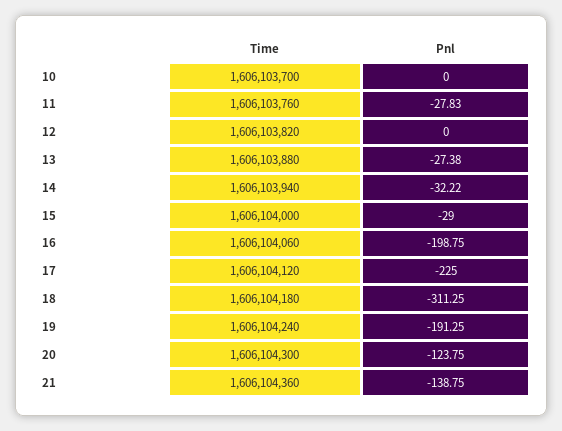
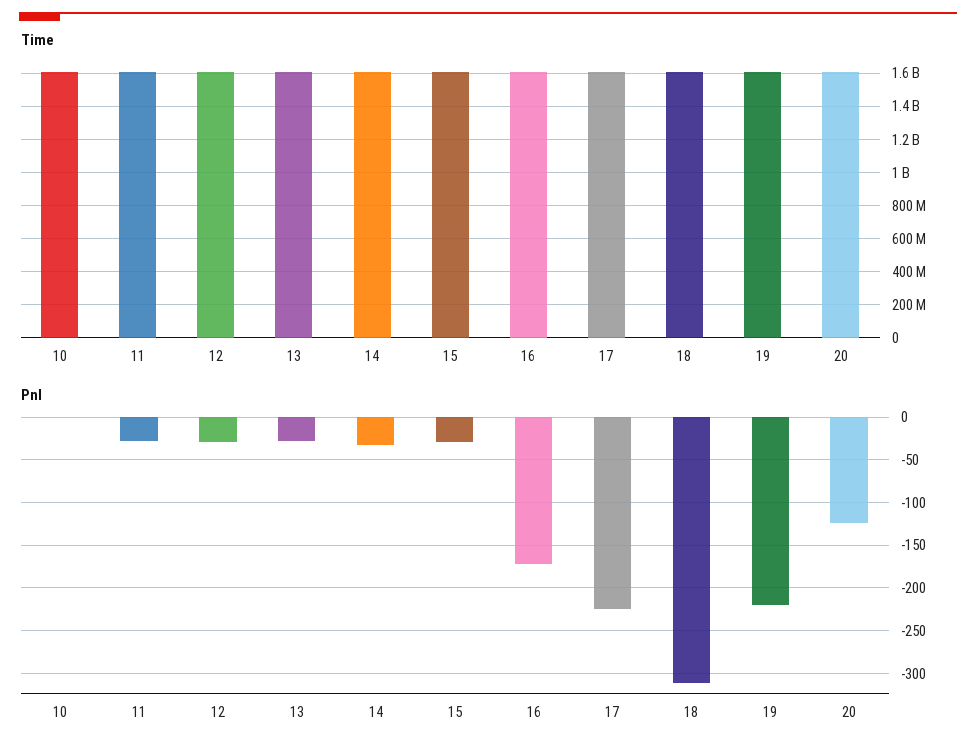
Pnl, 12: 0 -> -30
Pnl, 16: -198.75 -> -170
Pnl, 19: -191.25 -> -220
Time, 21: 1606104360 -> none
Pnl, 21: -138.75 -> none

